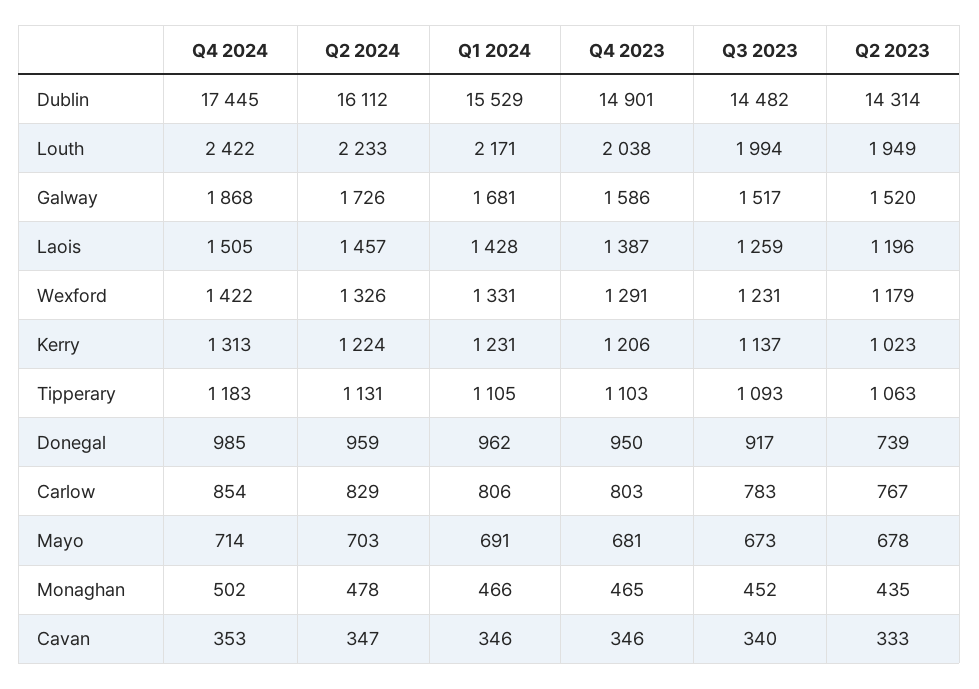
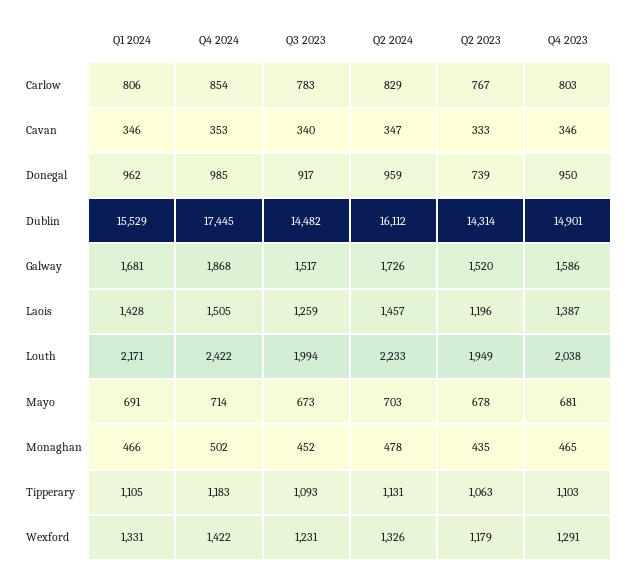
Q4 2024, Kerry: 1313 -> none
Q2 2024, Kerry: 1224 -> none
Q1 2024, Kerry: 1231 -> none
Q4 2023, Kerry: 1206 -> none
Q3 2023, Kerry: 1137 -> none
Q2 2023, Kerry: 1023 -> none

